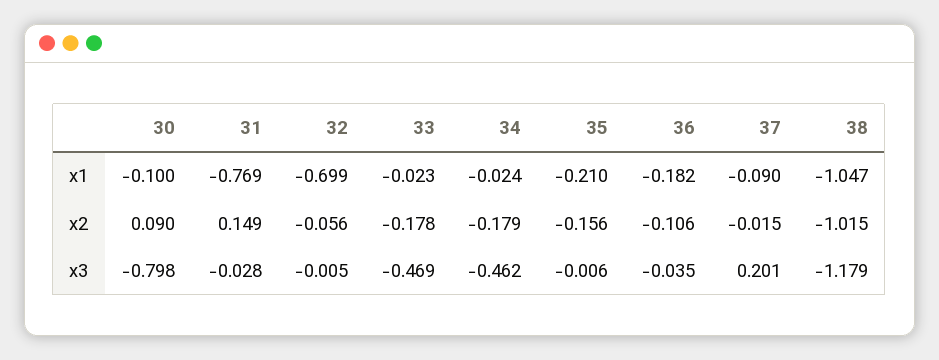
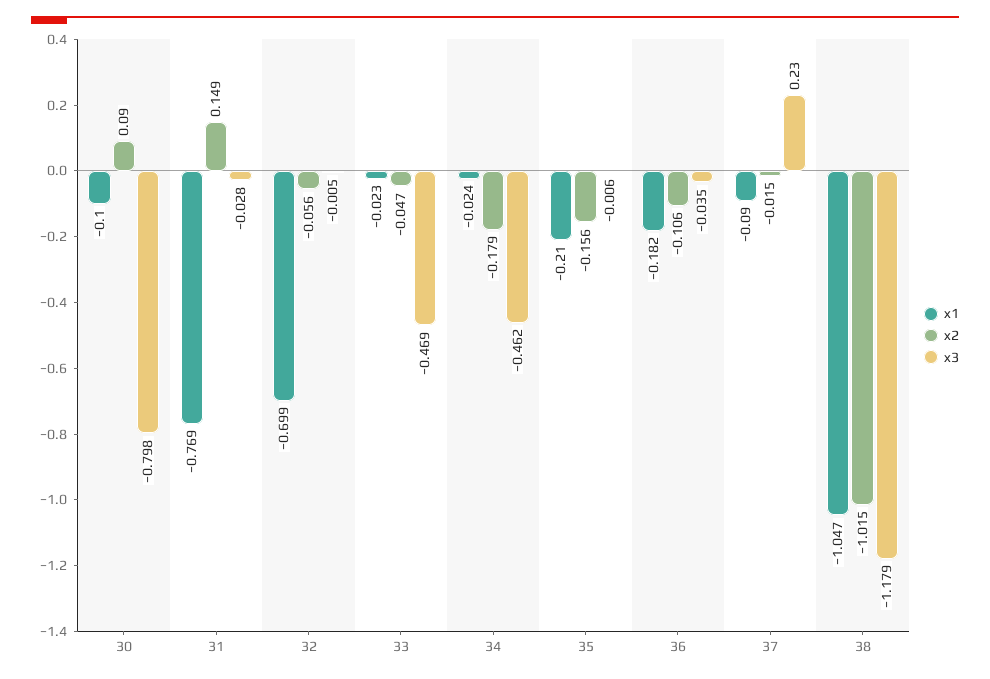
x2, 33: -0.178 -> -0.047
x3, 37: 0.201 -> 0.23

